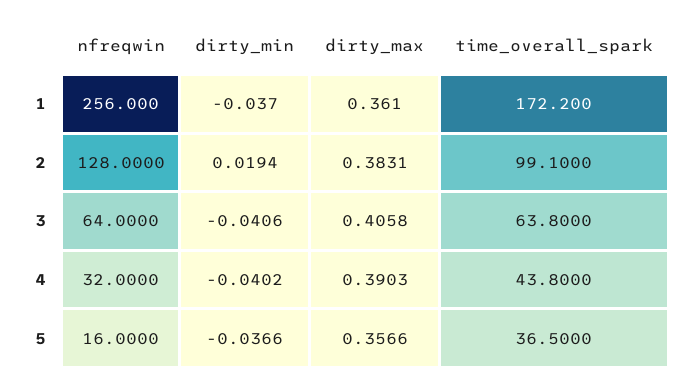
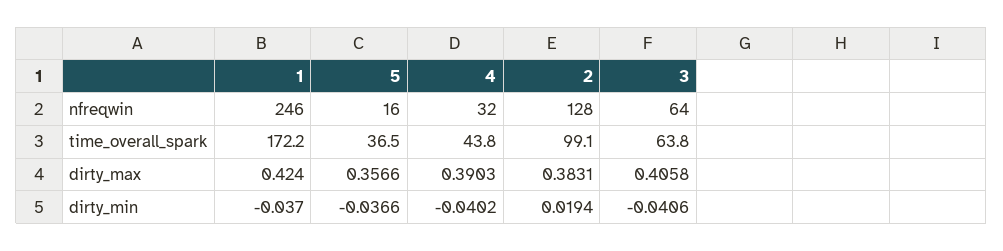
nfreqwin, 1: 256 -> 246
dirty_max, 1: 0.361 -> 0.424

